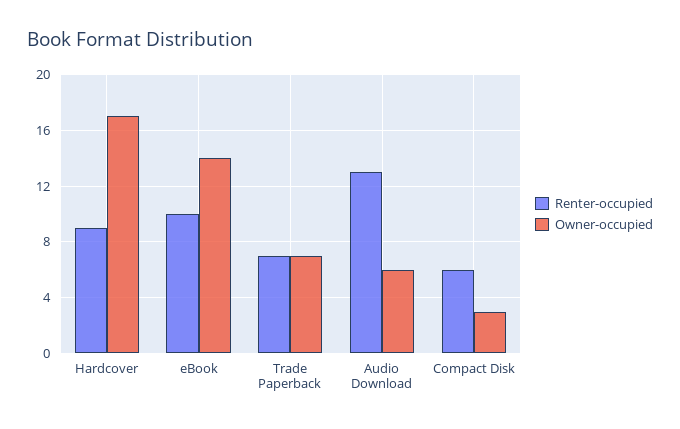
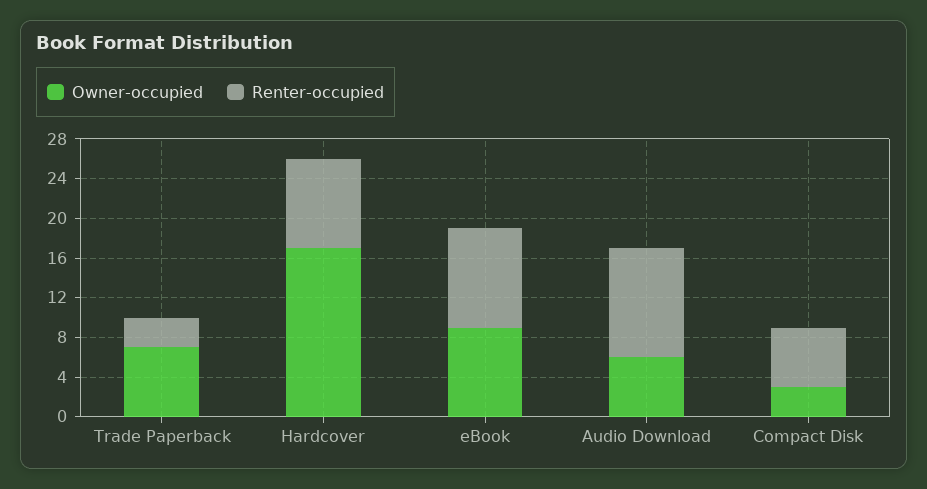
Owner-occupied, eBook: 14 -> 9
Renter-occupied, Trade Paperback: 7 -> 3
Renter-occupied, Audio Download: 13 -> 11

